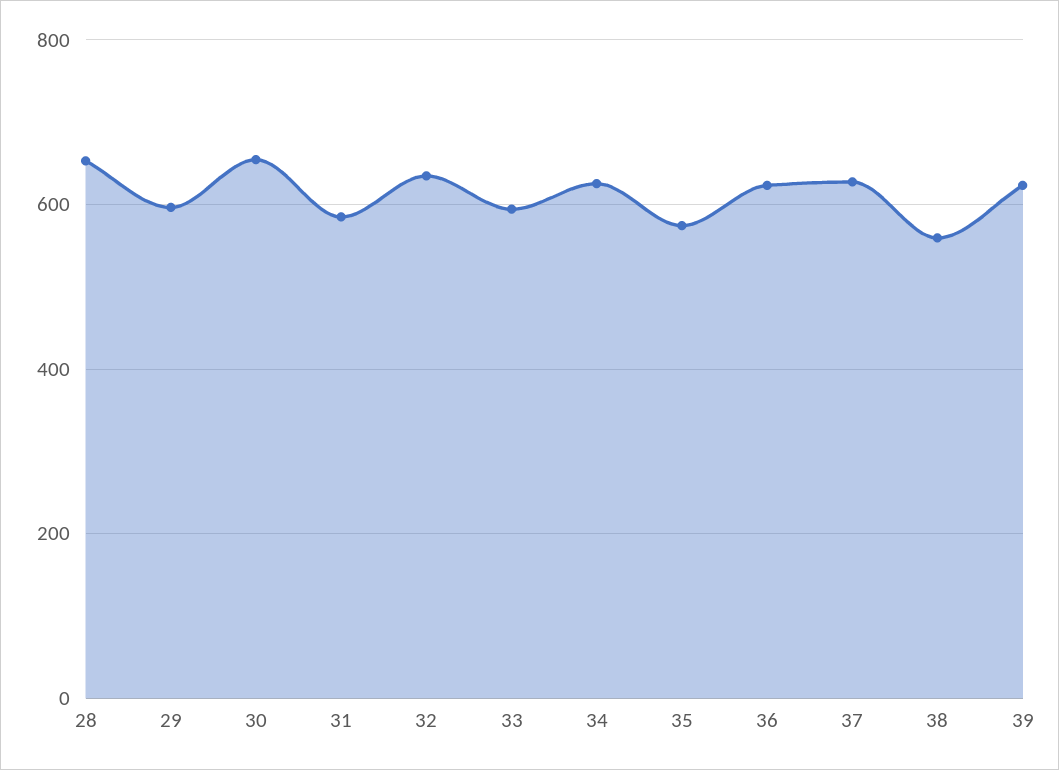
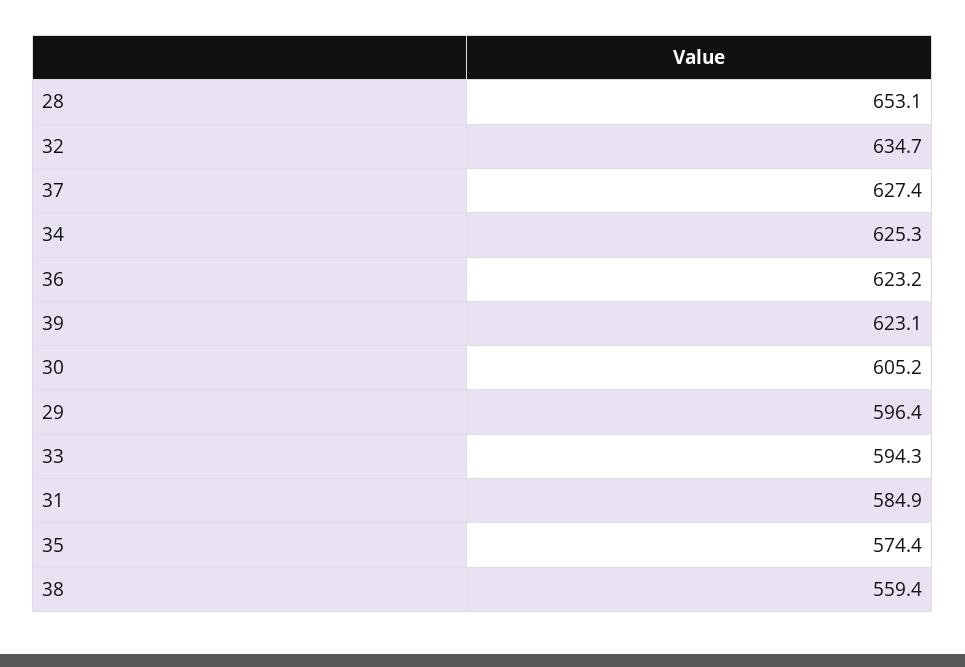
30: 660 -> 605.2

